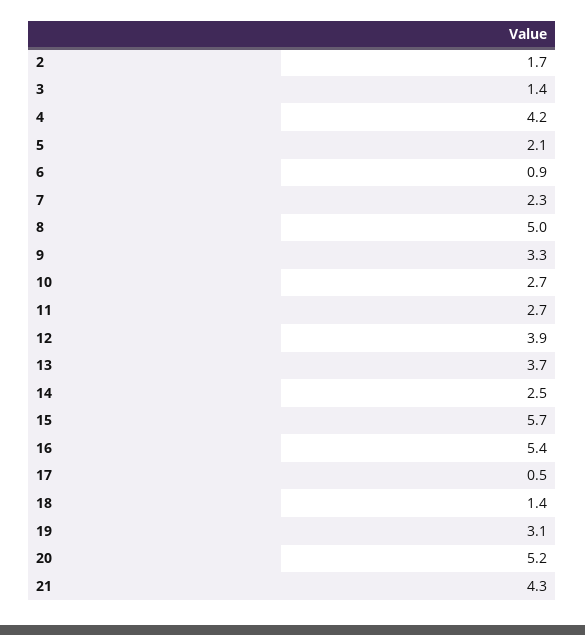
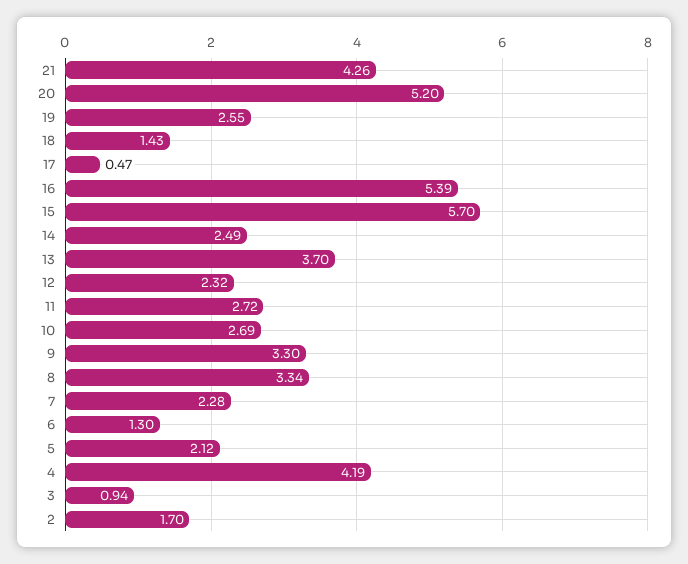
3: 1.4 -> 0.94
6: 0.9 -> 1.3
8: 5 -> 3.34
12: 3.9 -> 2.32
19: 3.1 -> 2.55

